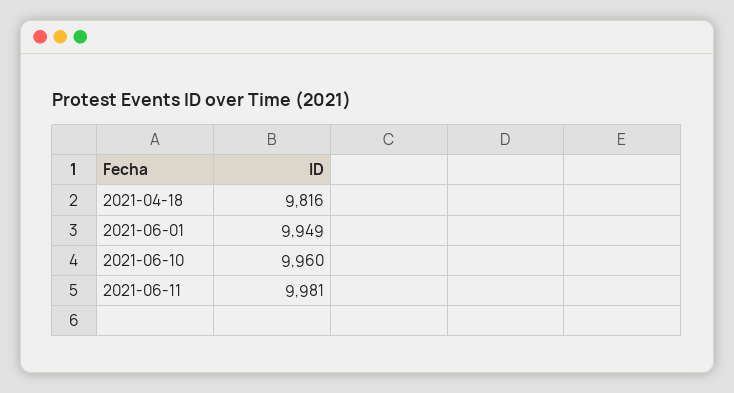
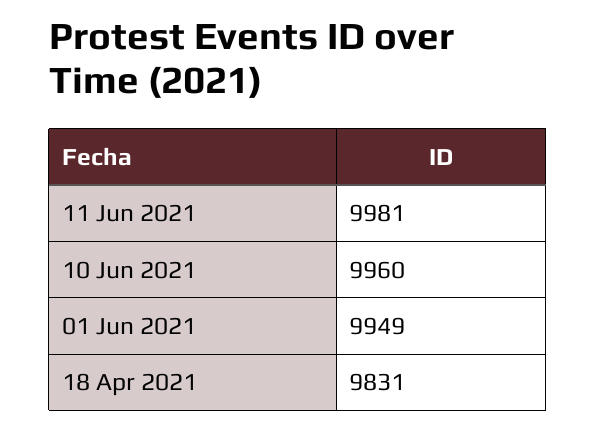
2021-04-18: 9816 -> 9831

